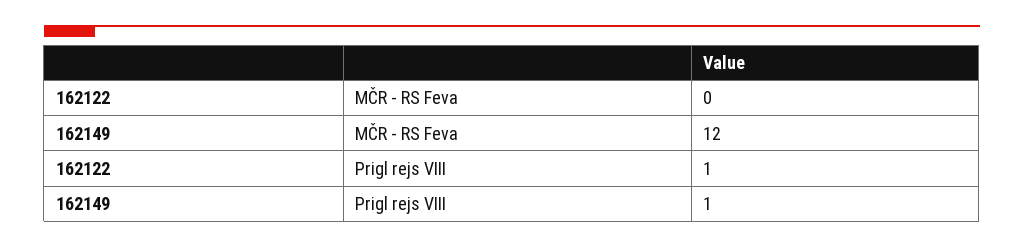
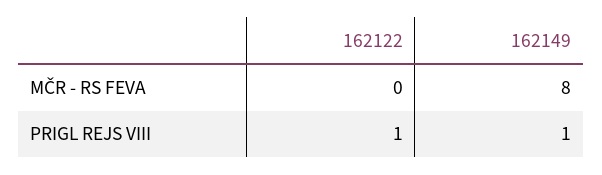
162149, MČR - RS Feva: 12 -> 8

